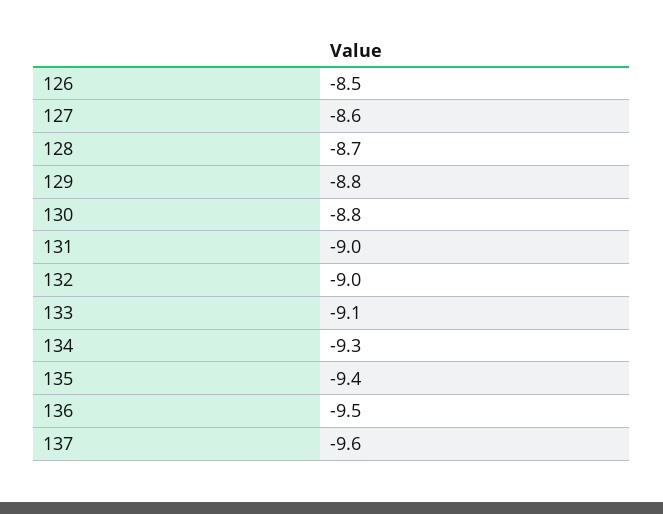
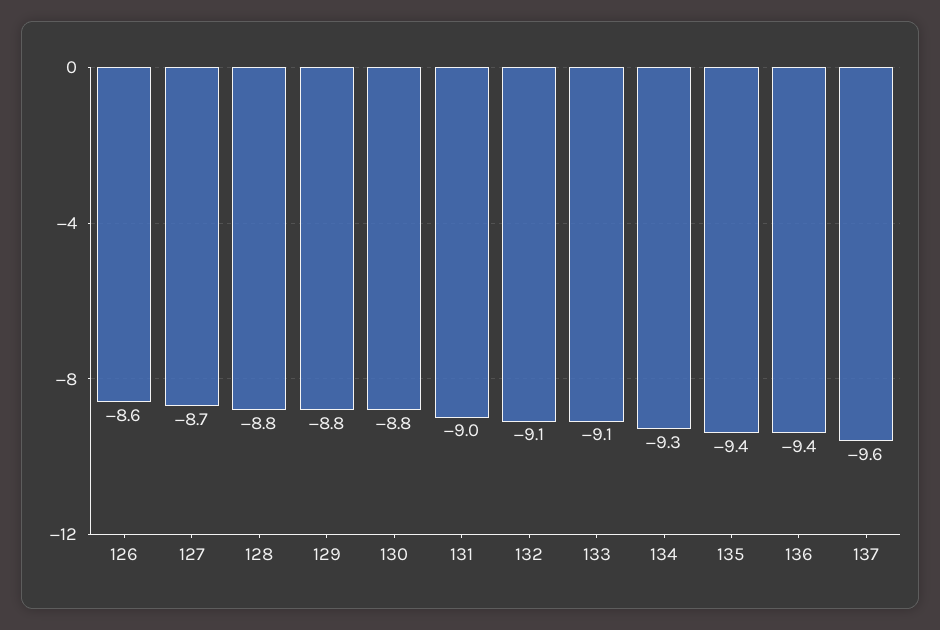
126: -8.5 -> -8.6
127: -8.6 -> -8.7
128: -8.7 -> -8.8
132: -9 -> -9.1
136: -9.5 -> -9.4

